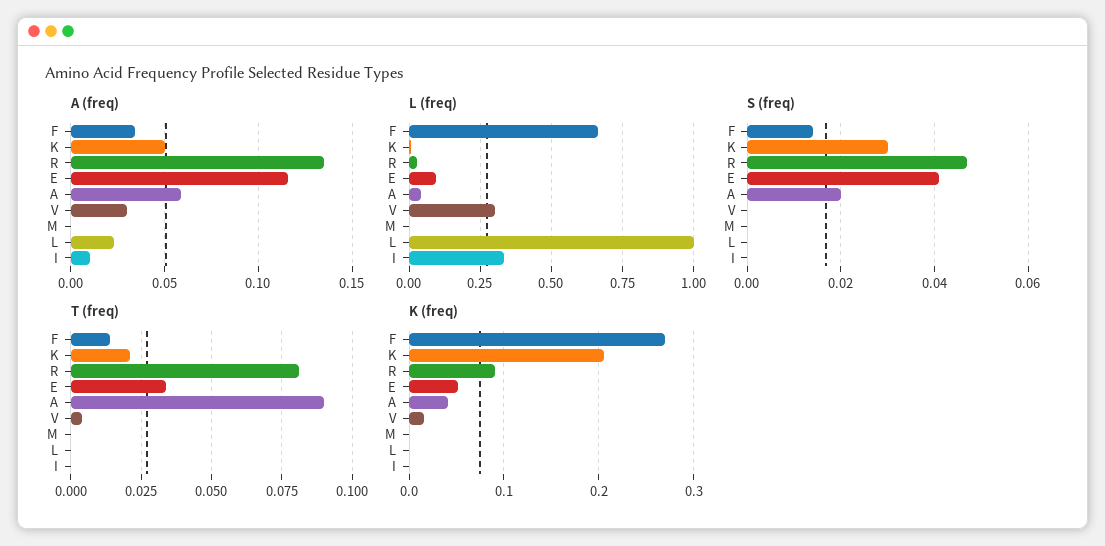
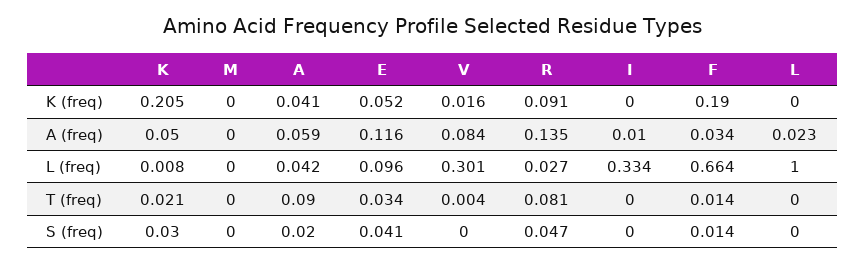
A (freq), V: 0.03 -> 0.084
K (freq), F: 0.27 -> 0.19

